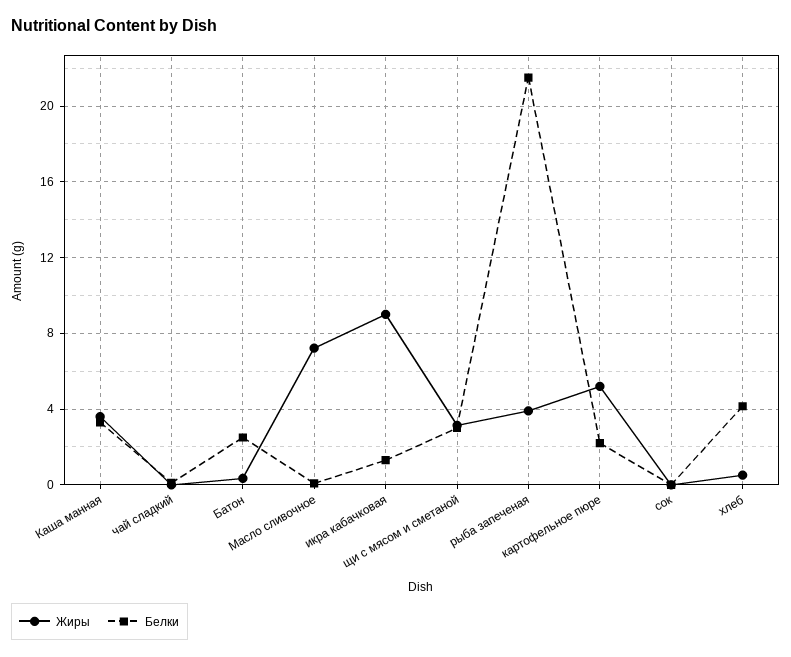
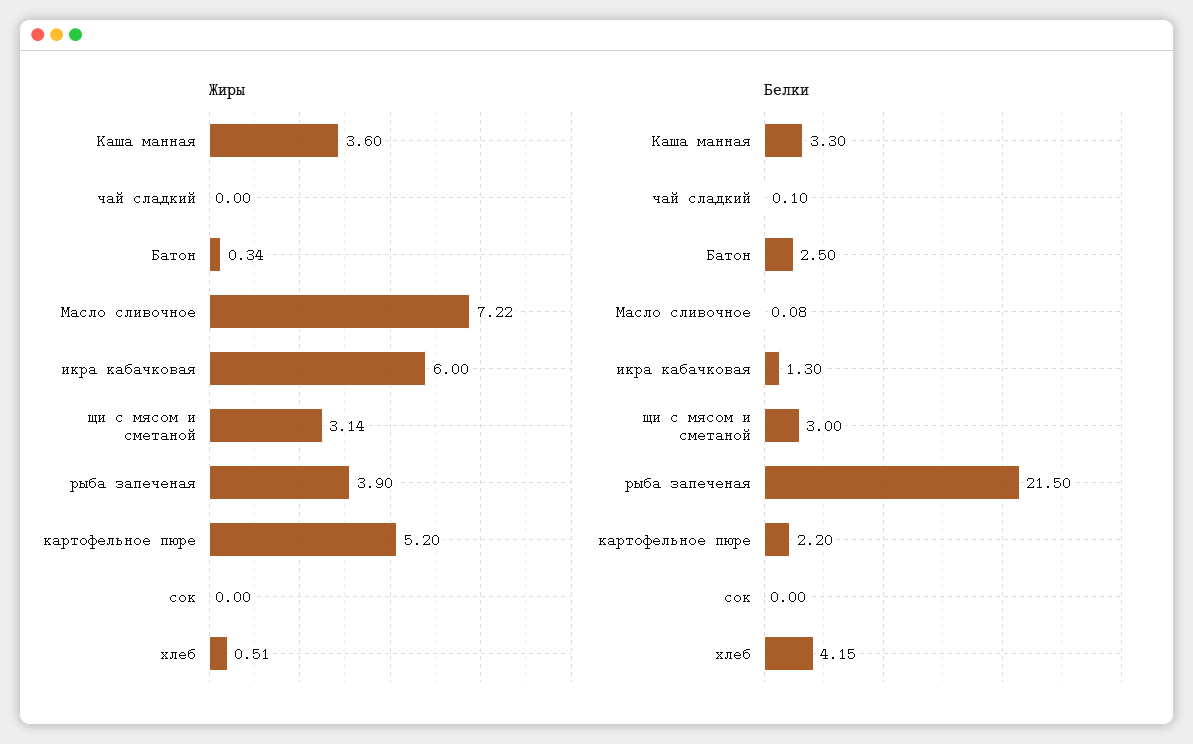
Жиры, икра кабачковая: 9 -> 6

